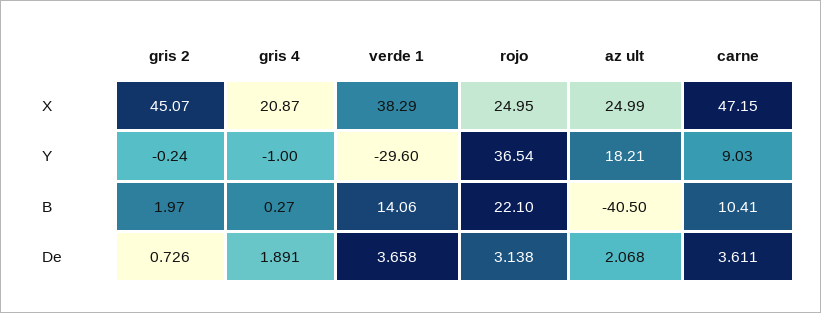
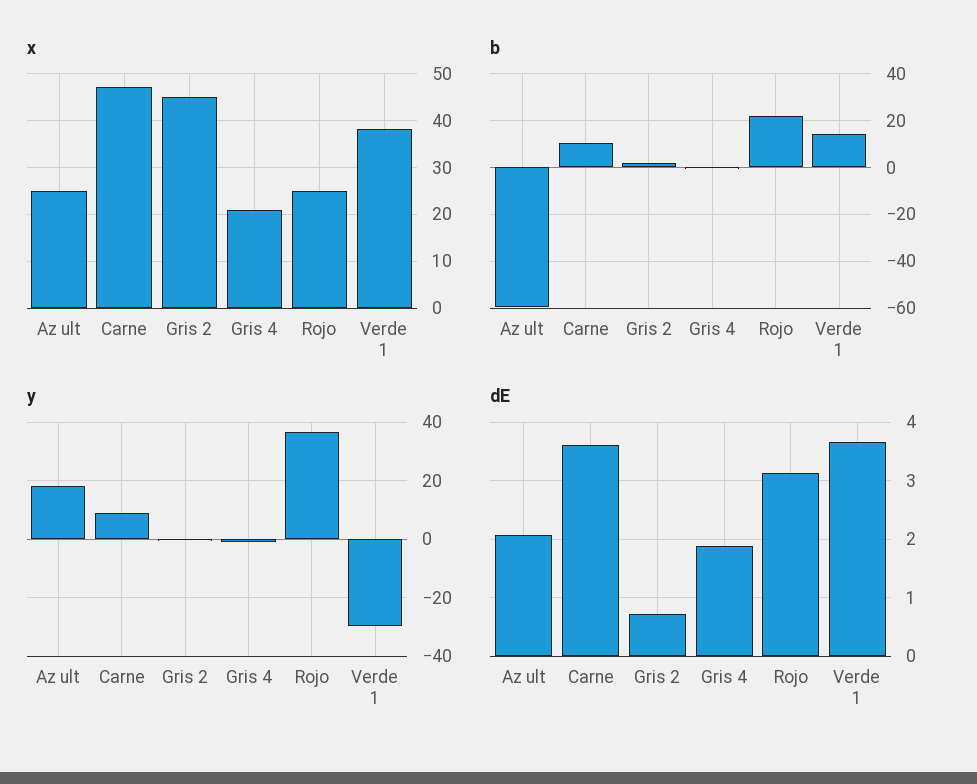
B, az ult: -40.5 -> -60

